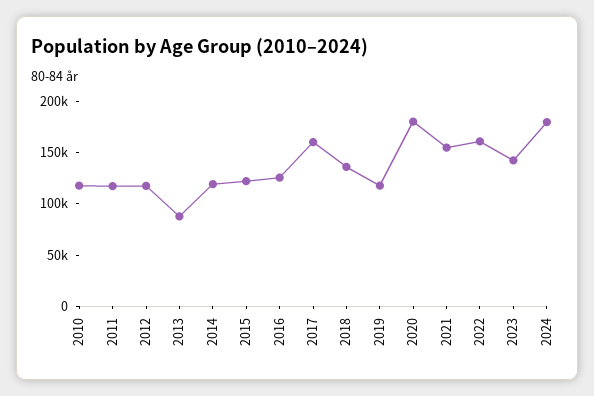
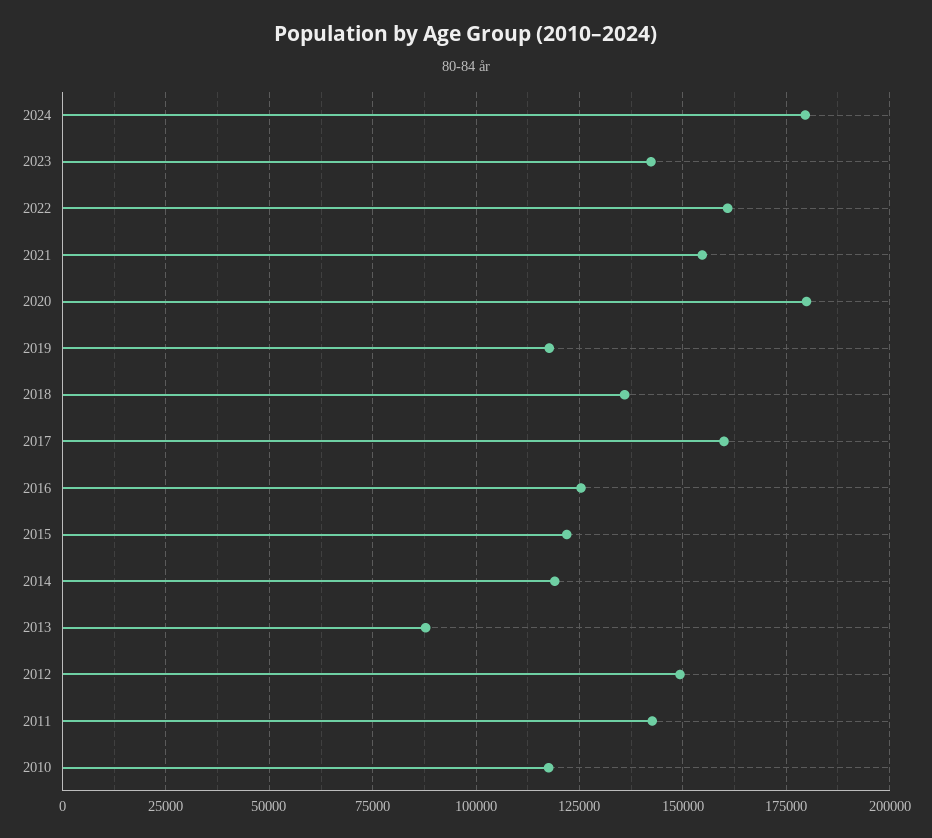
2011: 120000 -> 142500
2012: 120000 -> 150000

